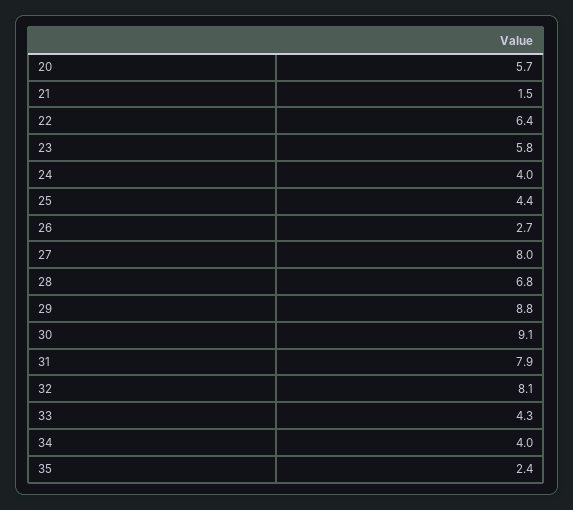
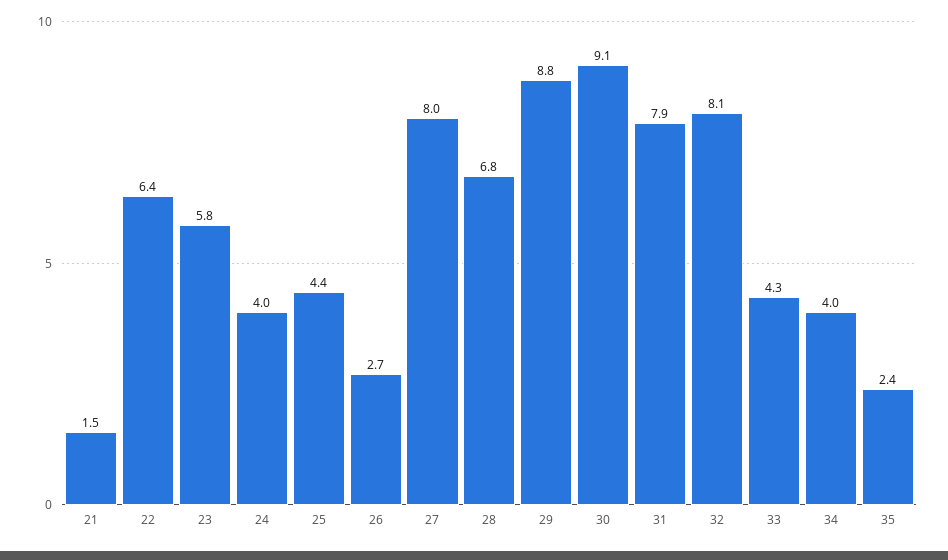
20: 5.7 -> none

